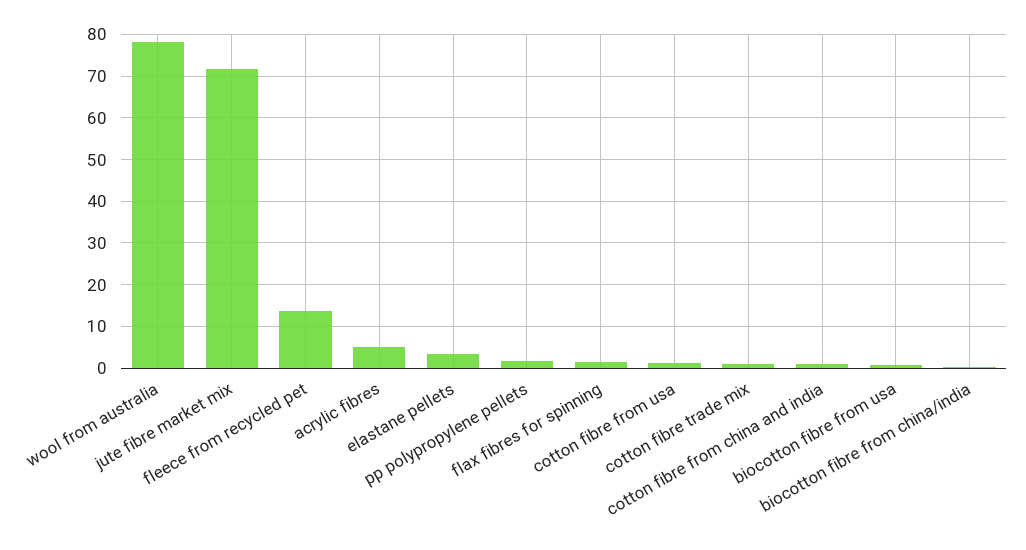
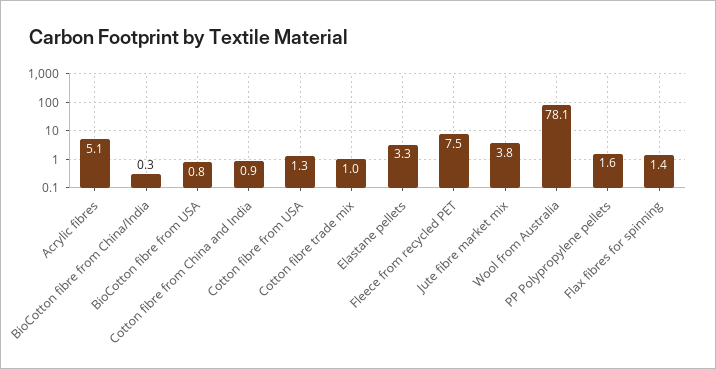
jute fibre market mix: 72 -> 3.8
fleece from recycled pet: 14 -> 7.5

